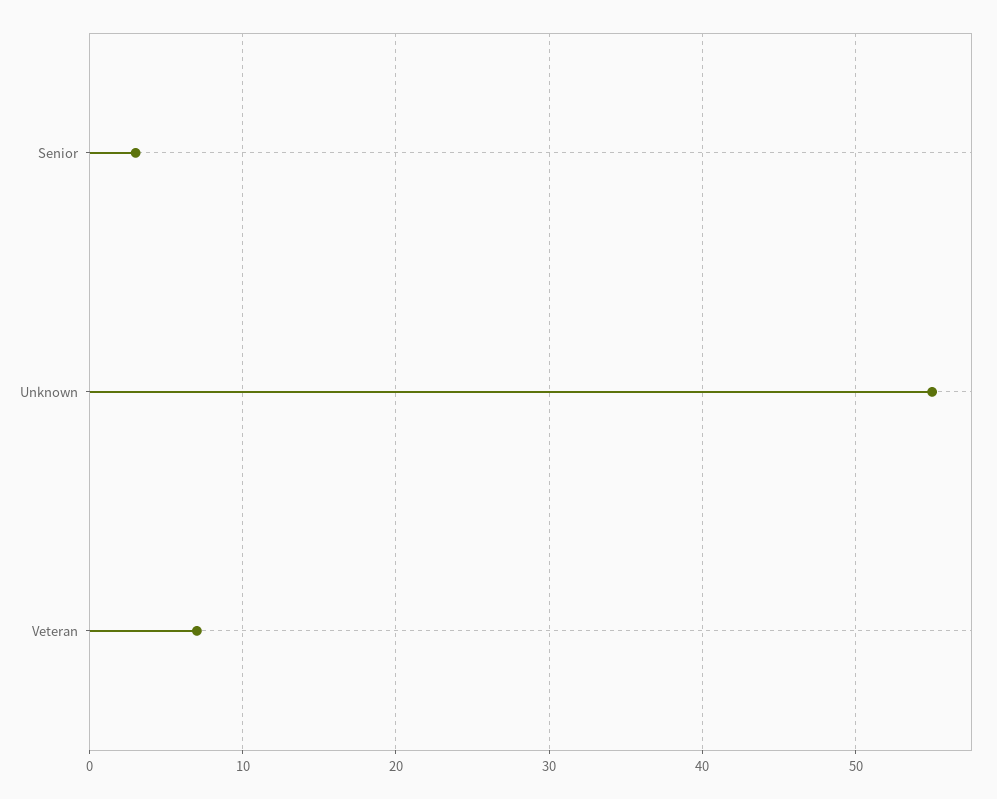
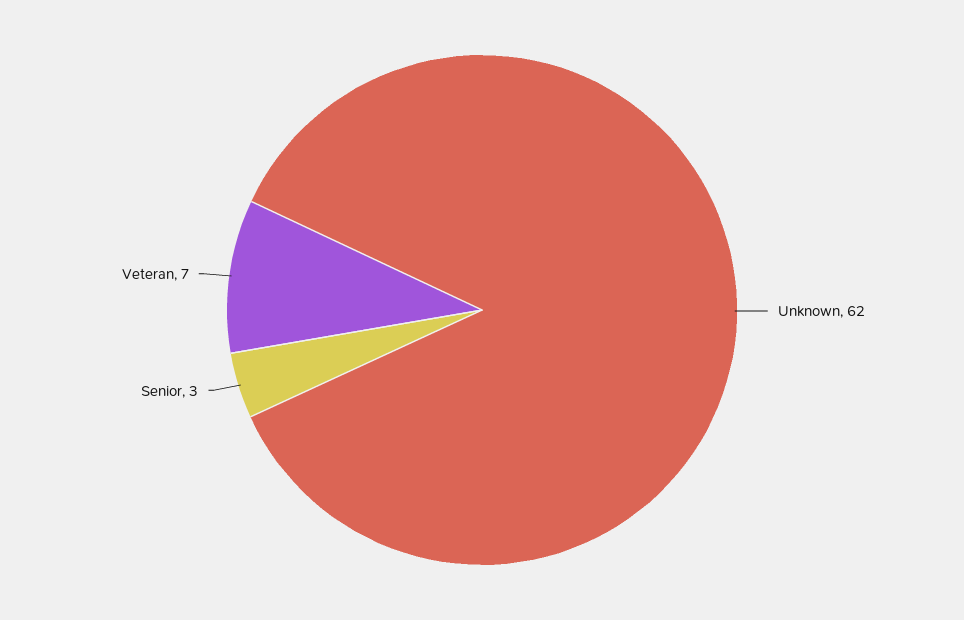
Unknown: 55 -> 62

